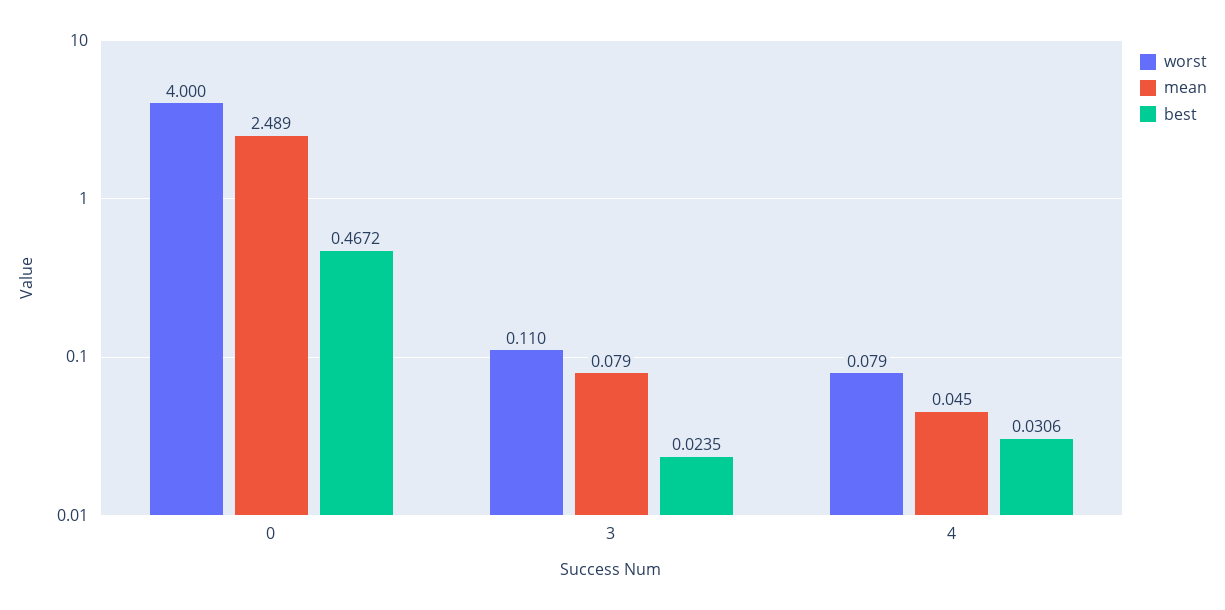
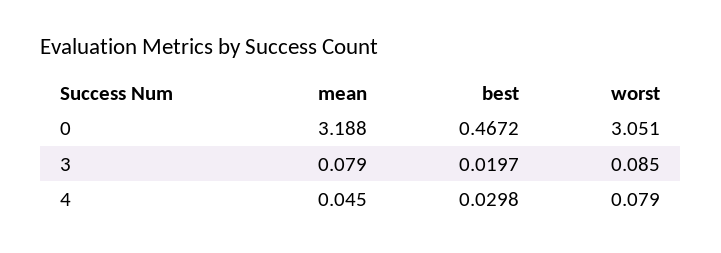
worst, 0: 4 -> 3.051
mean, 0: 2.489 -> 3.188
worst, 3: 0.11 -> 0.085
best, 3: 0.0235 -> 0.0197
best, 4: 0.0306 -> 0.0298

